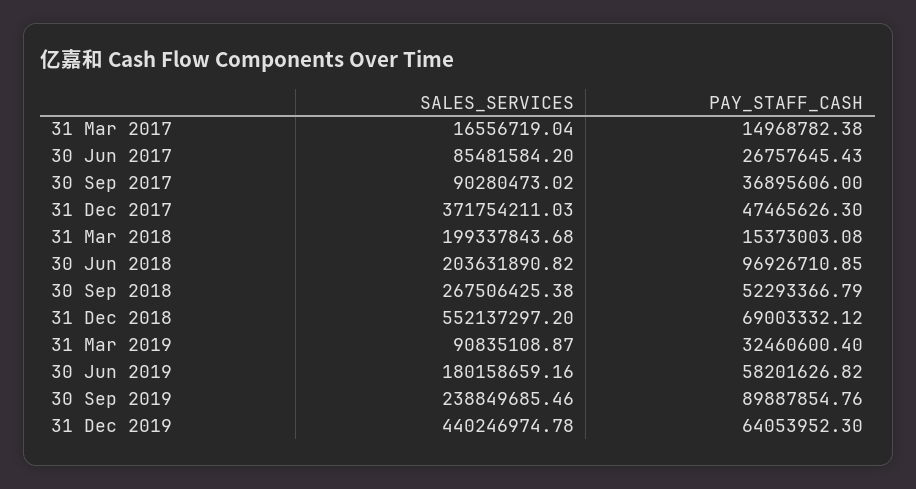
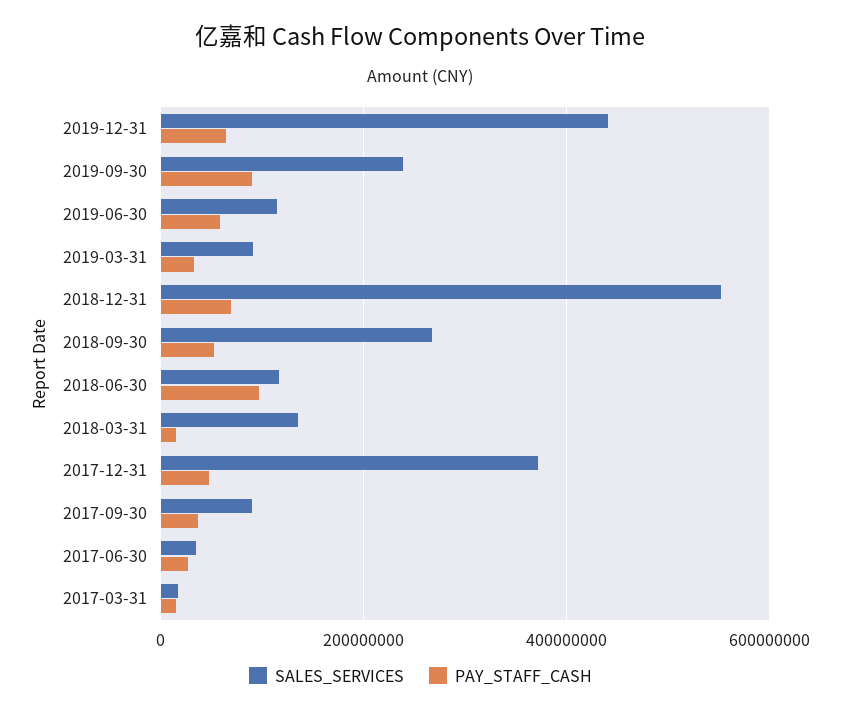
SALES_SERVICES, 30 Jun 2017: 85481584.2 -> 40000000
SALES_SERVICES, 31 Mar 2018: 199337843.68 -> 140000000
SALES_SERVICES, 30 Jun 2018: 203631890.82 -> 120000000
SALES_SERVICES, 30 Jun 2019: 180158659.16 -> 120000000

